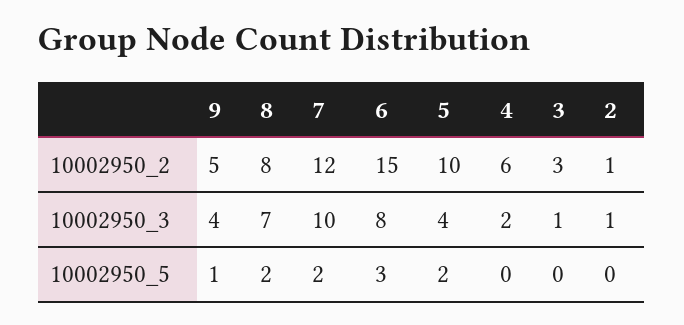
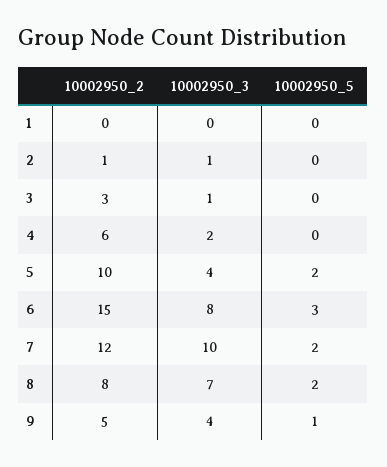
1, 10002950_2: none -> 0
1, 10002950_3: none -> 0
1, 10002950_5: none -> 0

